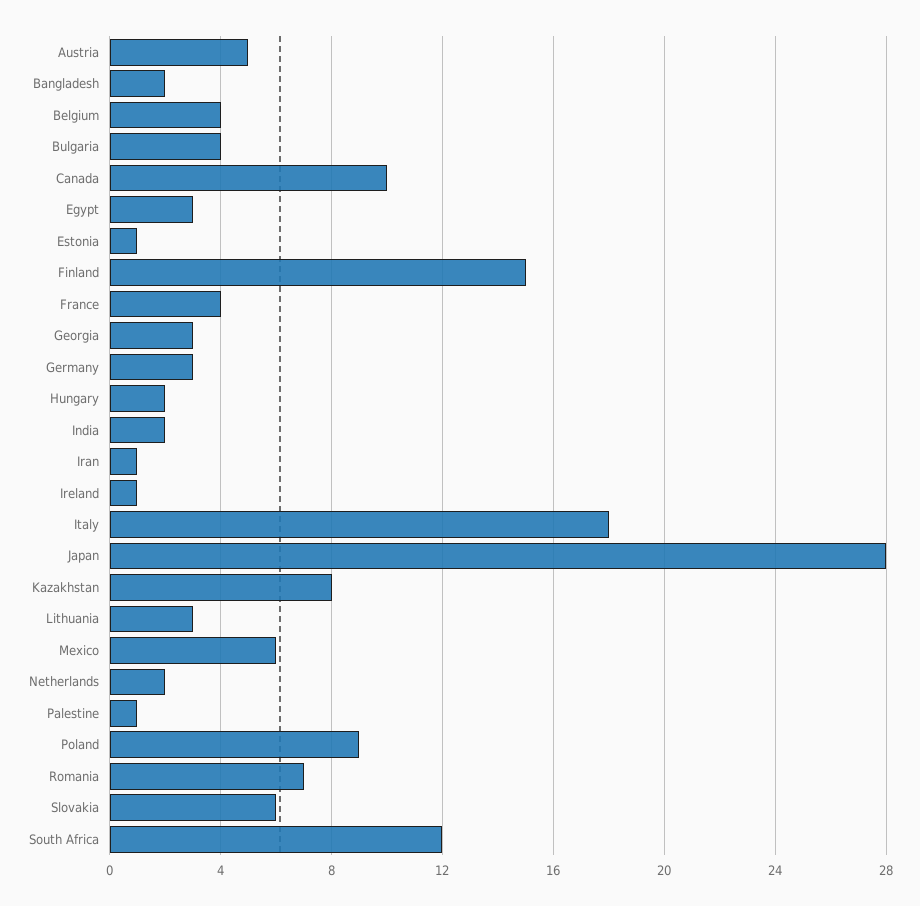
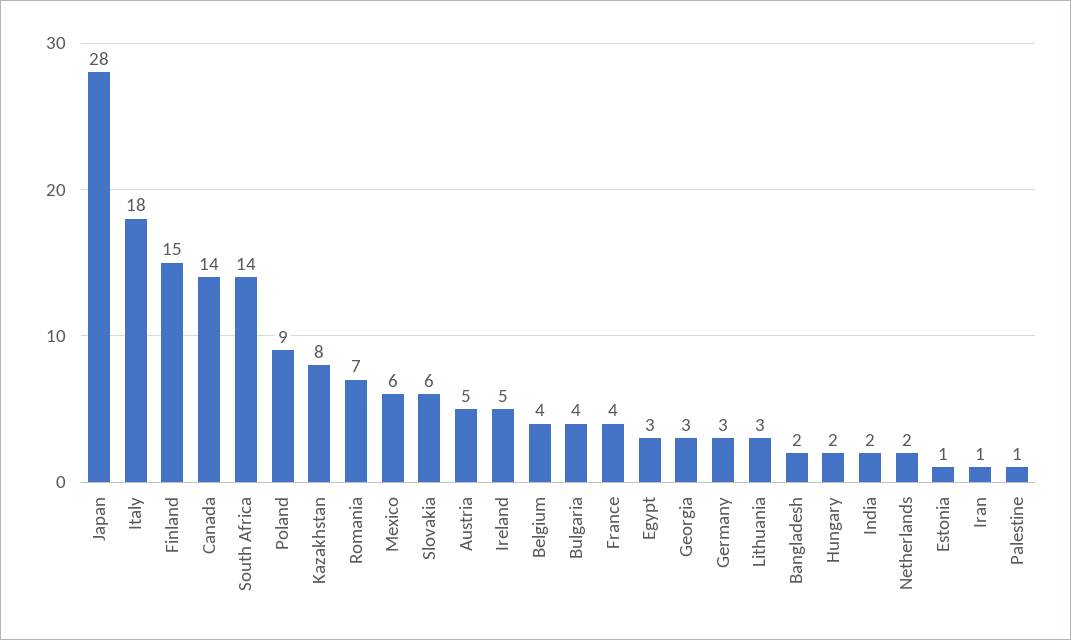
Canada: 10 -> 14
Ireland: 1 -> 5
South Africa: 12 -> 14

